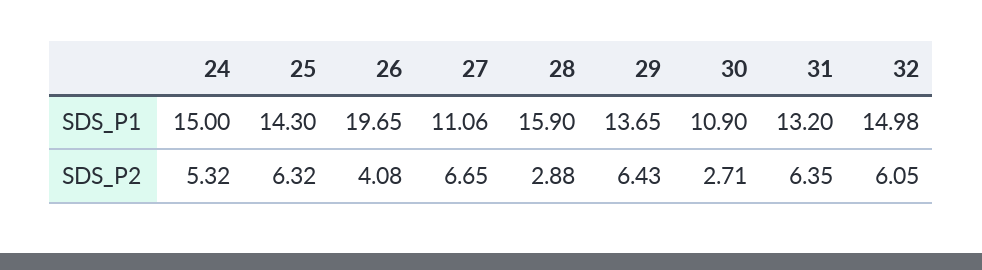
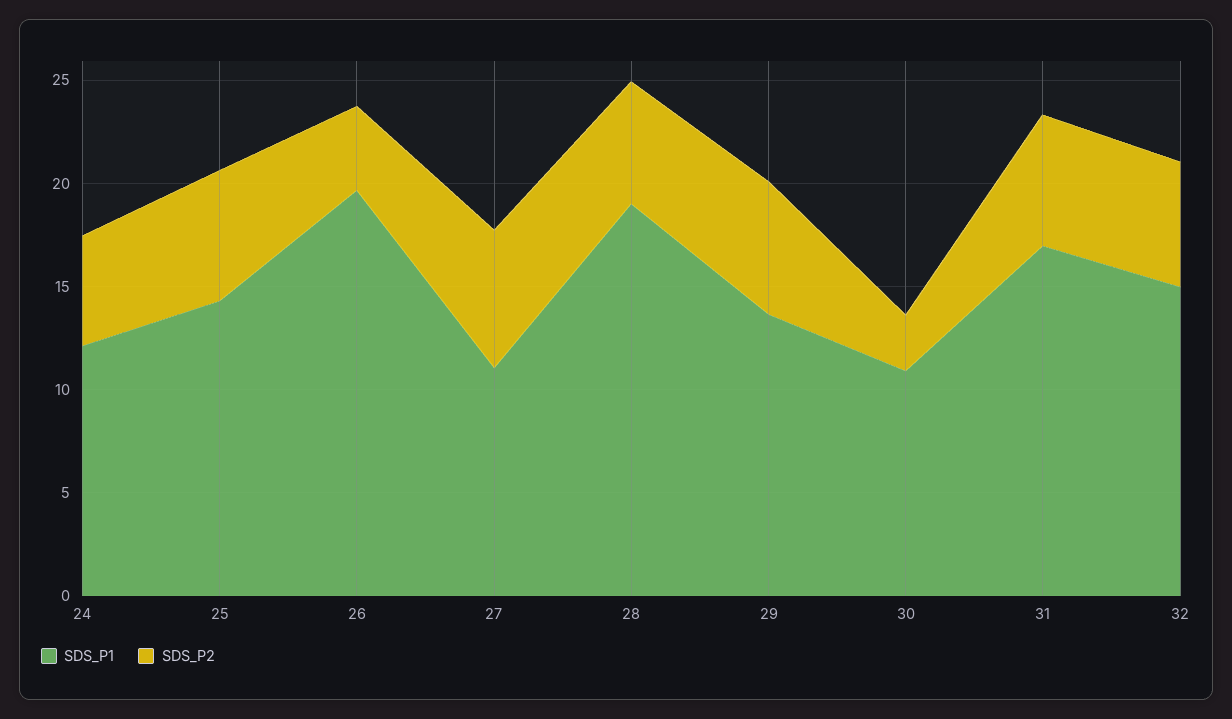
SDS_P1, 24: 15 -> 12
SDS_P1, 28: 15.9 -> 19
SDS_P1, 31: 13.2 -> 17
SDS_P2, 28: 2.88 -> 6

